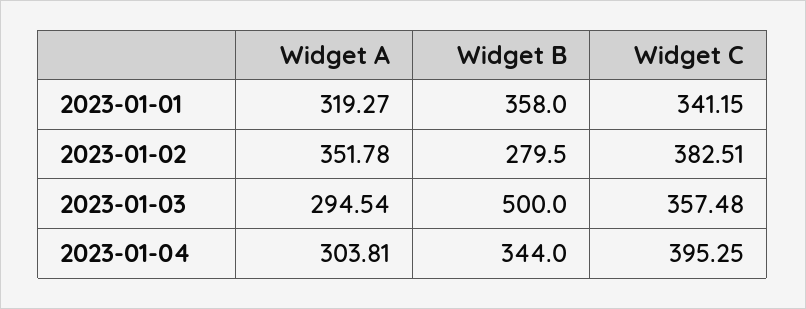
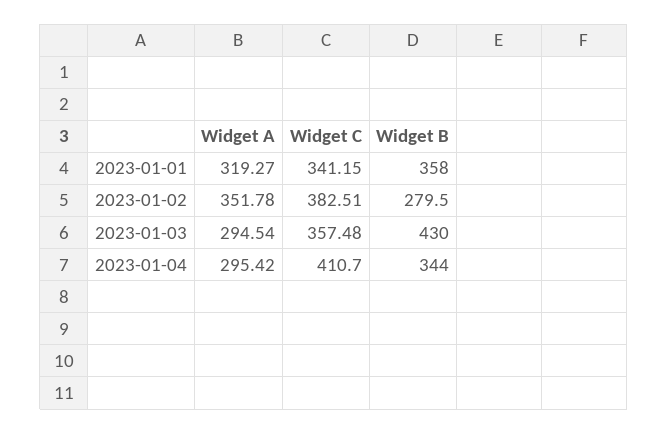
Widget B, 2023-01-03: 500 -> 430
Widget A, 2023-01-04: 303.81 -> 295.42
Widget C, 2023-01-04: 395.25 -> 410.7

